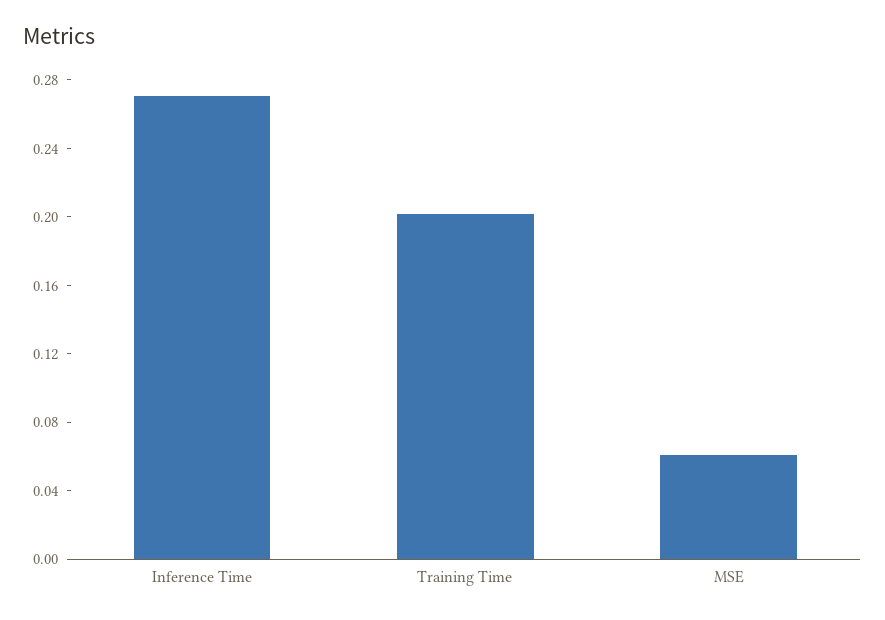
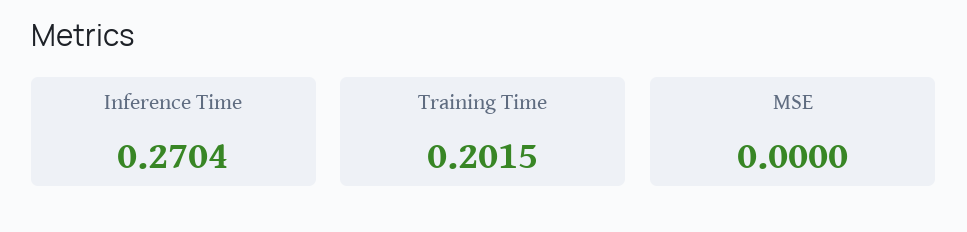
MSE: 0.06 -> 0

